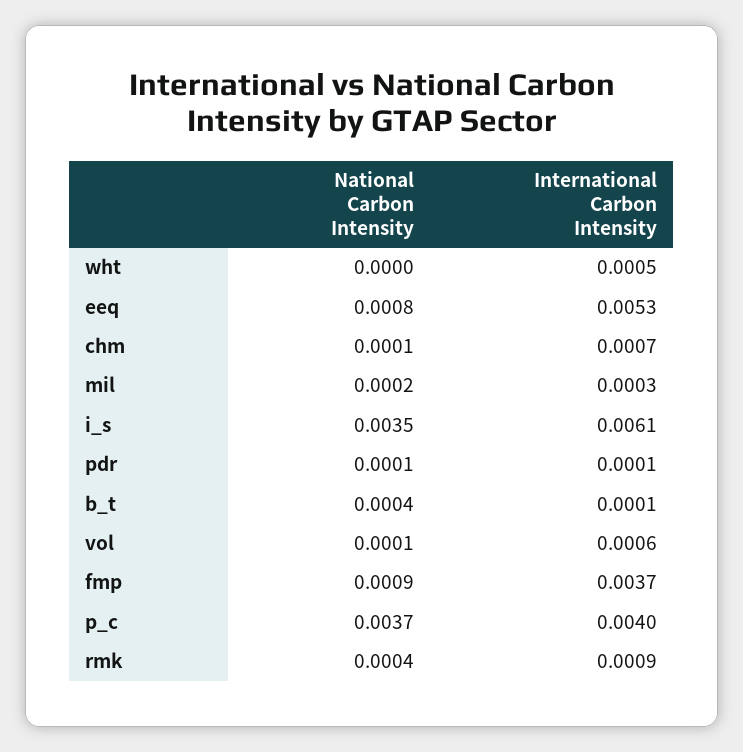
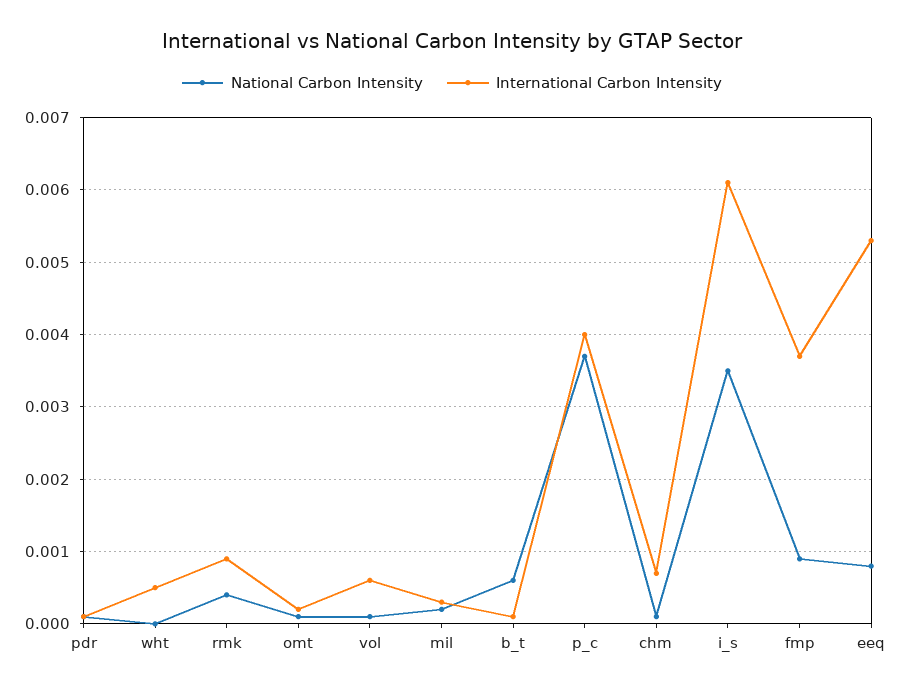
National Carbon Intensity, b_t: 0.0004 -> 0.0006
National Carbon Intensity, omt: none -> 0.0001
International Carbon Intensity, omt: none -> 0.0002

